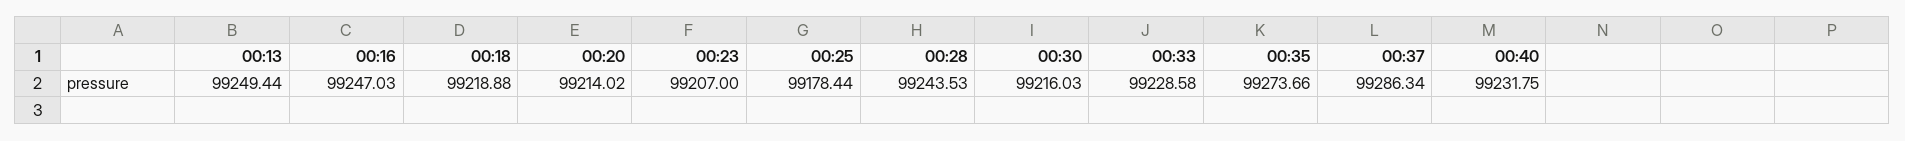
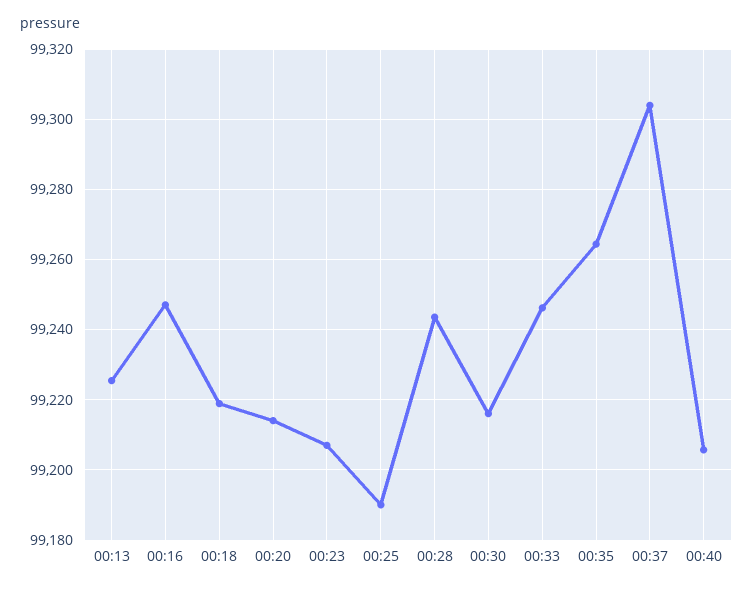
00:13: 99249.44 -> 99226
00:25: 99178.44 -> 99190
00:33: 99228.58 -> 99246
00:35: 99273.66 -> 99264
00:37: 99286.34 -> 99304
00:40: 99231.75 -> 99206

